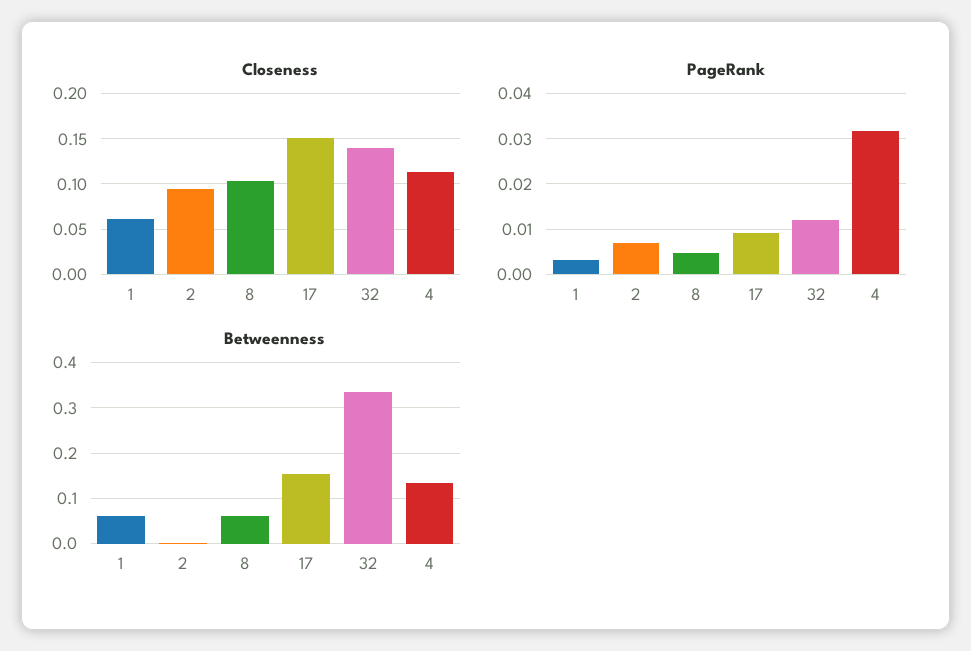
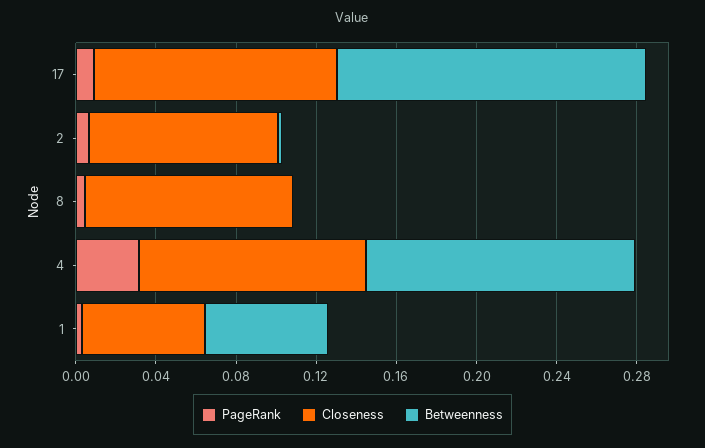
Closeness, 17: 0.15 -> 0.12
Closeness, 32: 0.14 -> none
PageRank, 32: 0.012 -> none
Betweenness, 8: 0.06 -> 0
Betweenness, 32: 0.34 -> none

